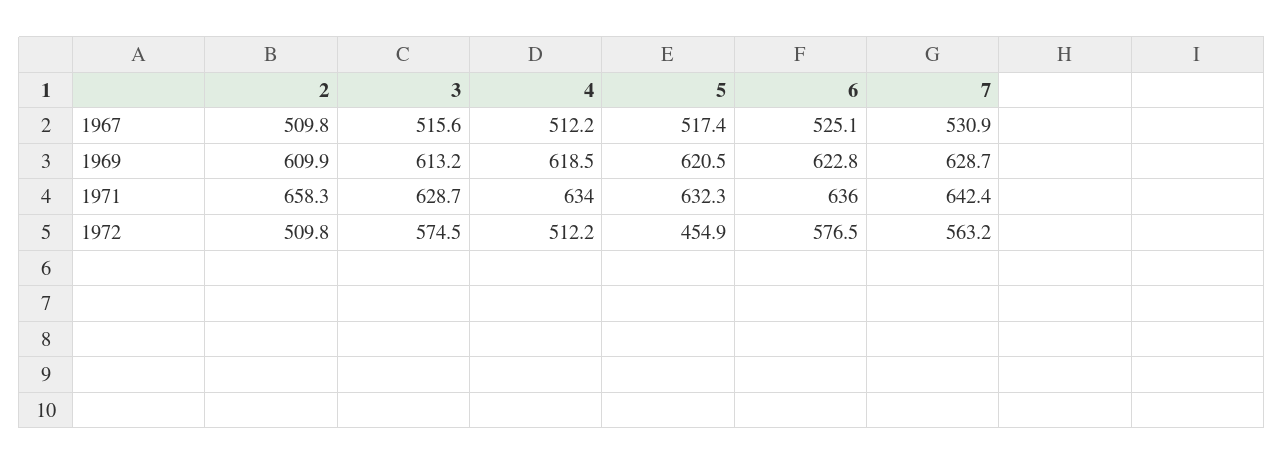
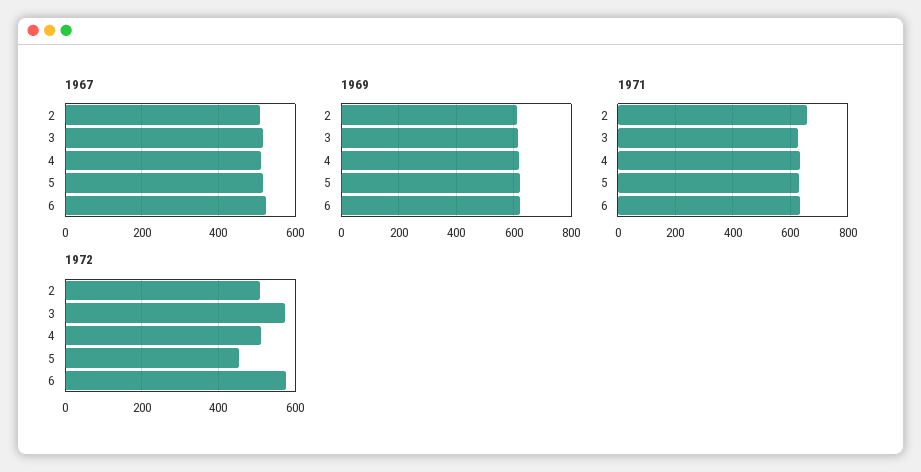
1967, 7: 530.9 -> none
1969, 7: 628.7 -> none
1971, 7: 642.4 -> none
1972, 7: 563.2 -> none

